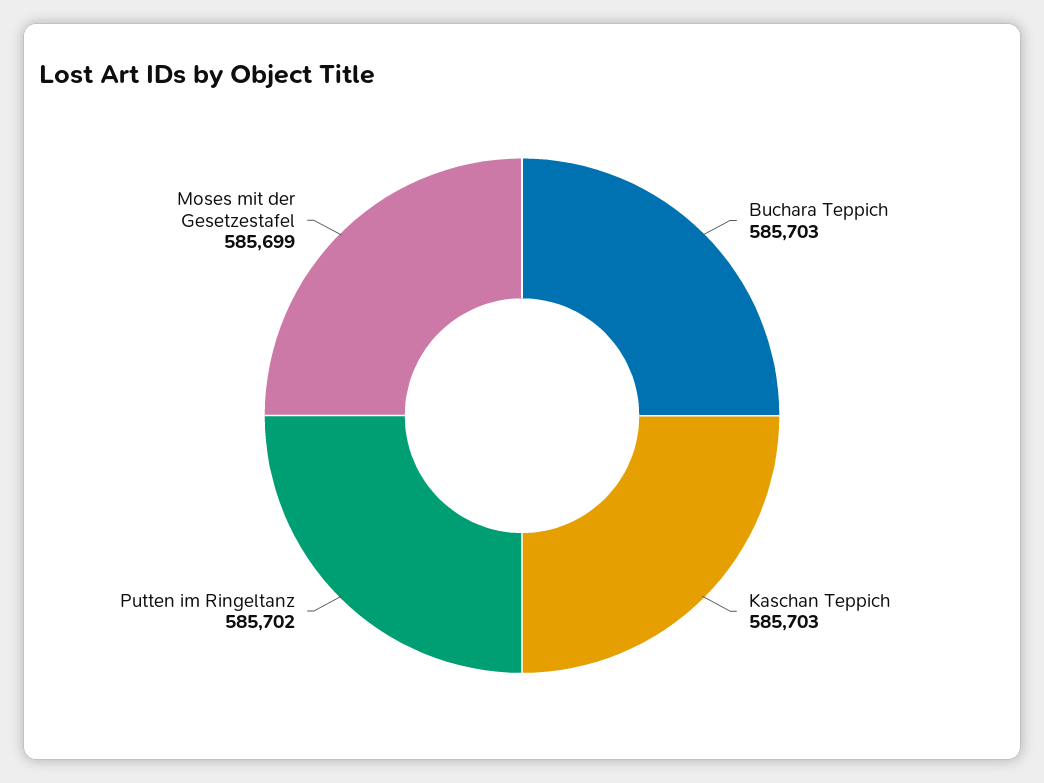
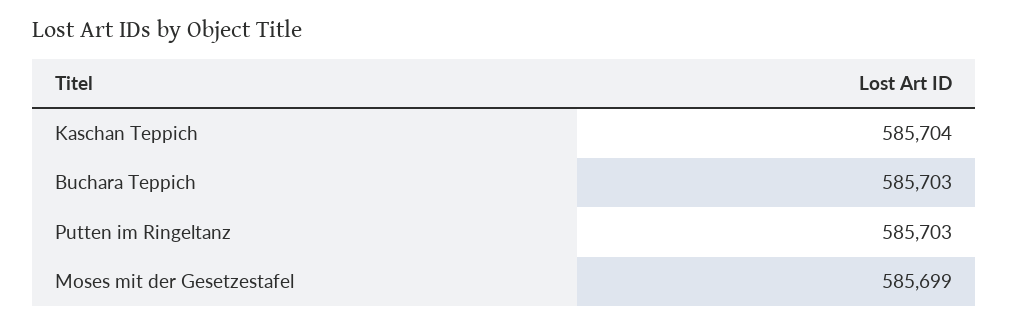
Kaschan Teppich: 585703 -> 585704
Putten im Ringeltanz: 585702 -> 585703

